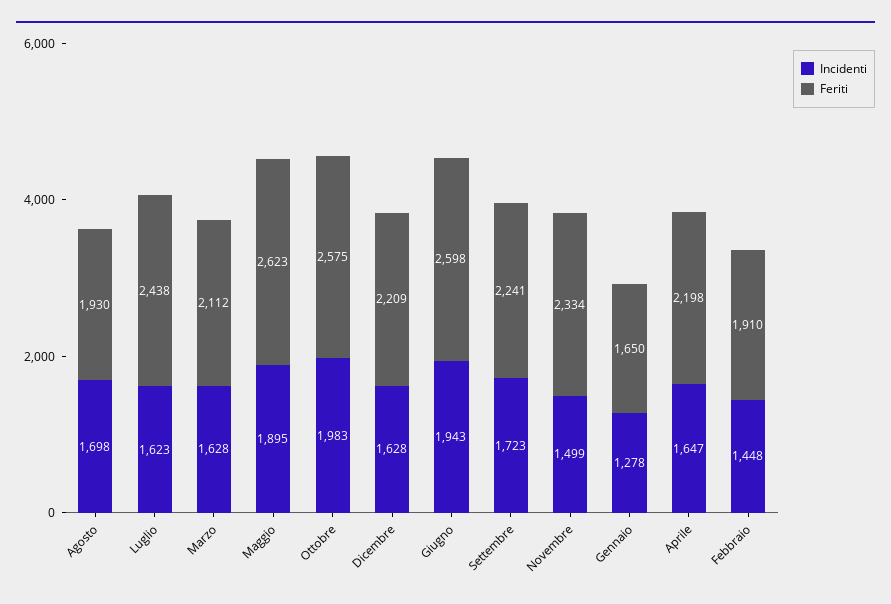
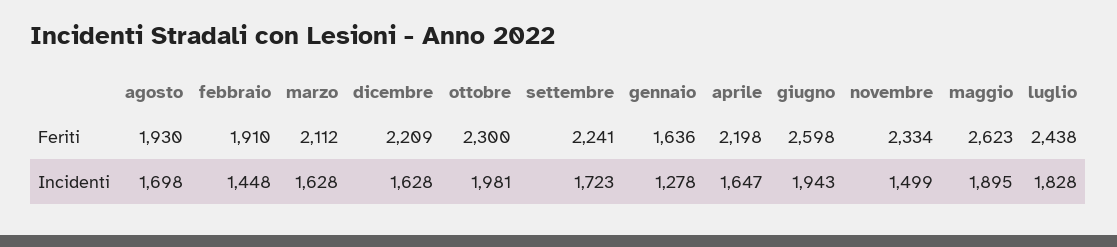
Incidenti, Luglio: 1623 -> 1828
Incidenti, Ottobre: 1983 -> 1981
Feriti, Ottobre: 2575 -> 2300
Feriti, Gennaio: 1650 -> 1636

